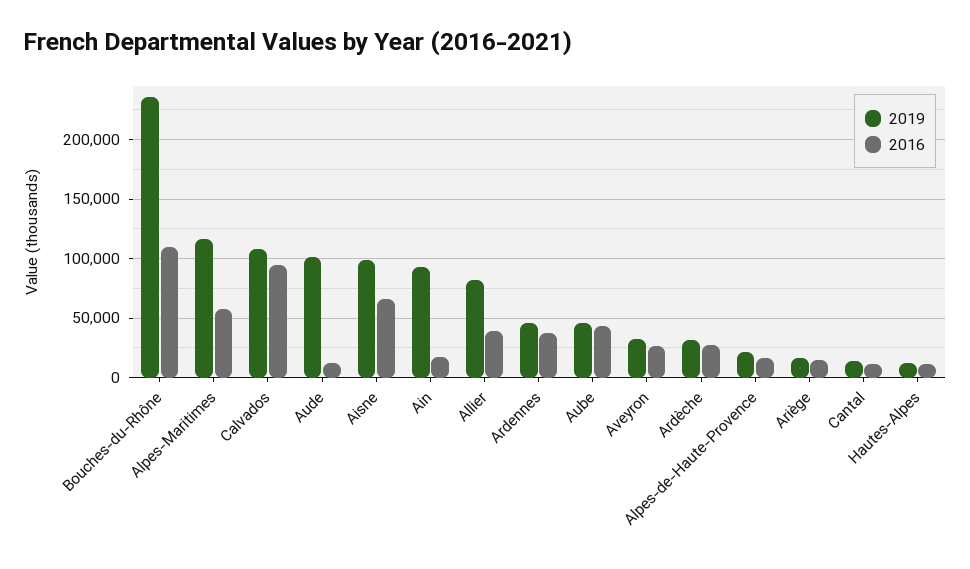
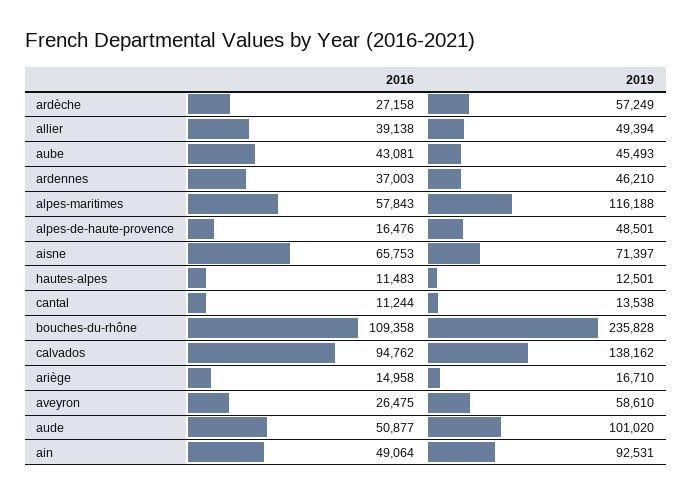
2019, Calvados: 110000 -> 138162
2016, Aude: 10000 -> 50877
2019, Aisne: 100000 -> 71397
2016, Ain: 20000 -> 49064
2019, Allier: 80000 -> 49394
2019, Aveyron: 30000 -> 58610
2019, Ardèche: 30000 -> 57249
2019, Alpes-de-Haute-Provence: 20000 -> 48501

